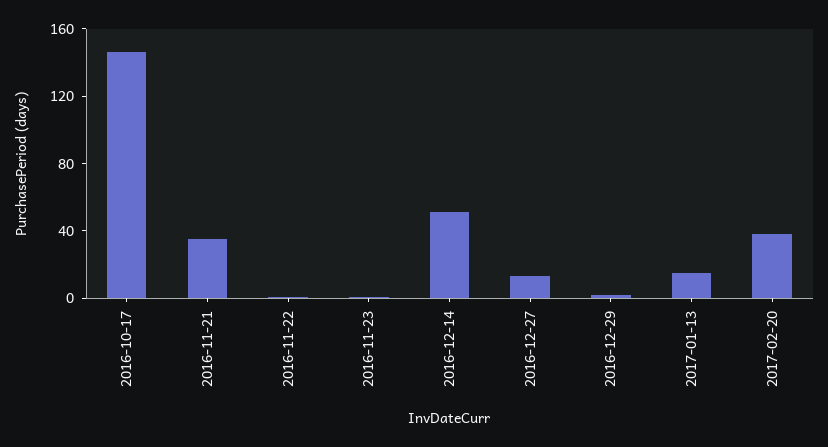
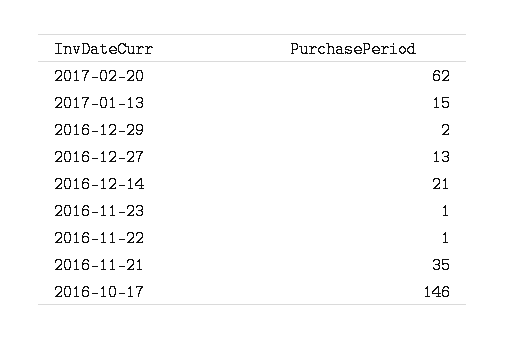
2016-12-14: 50 -> 21
2017-02-20: 40 -> 62

